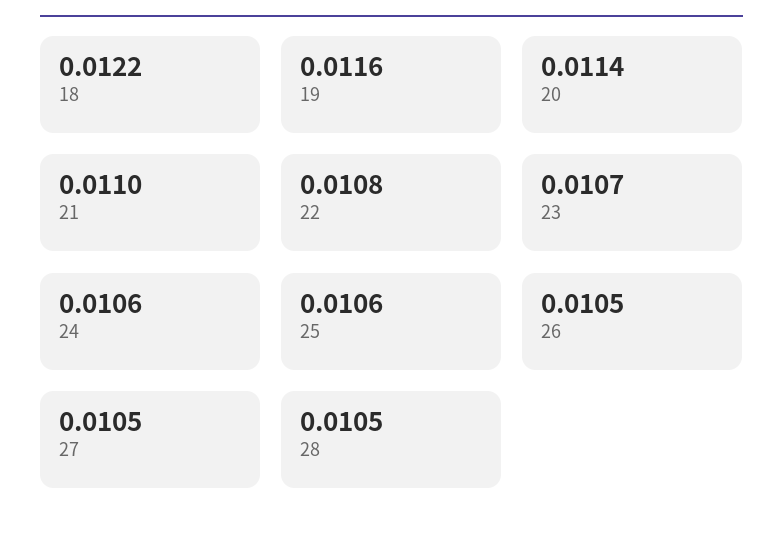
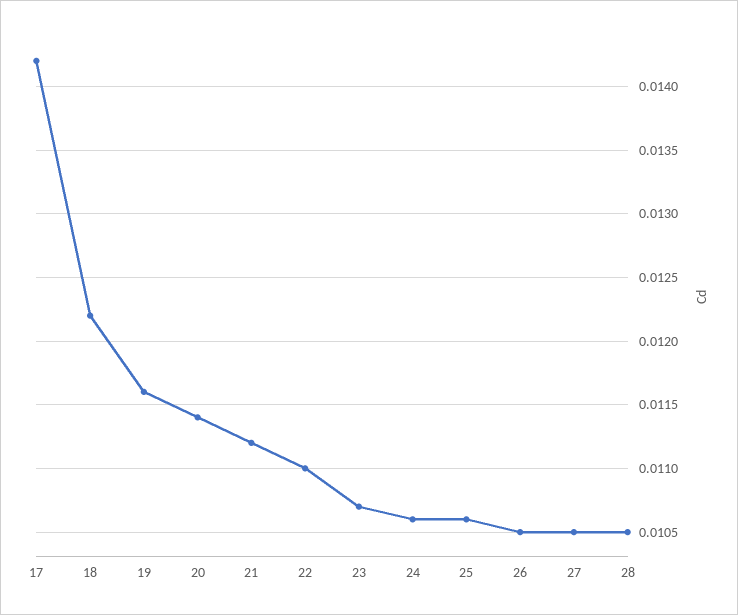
21: 0.011 -> 0.0112
22: 0.0108 -> 0.011
17: none -> 0.0142

